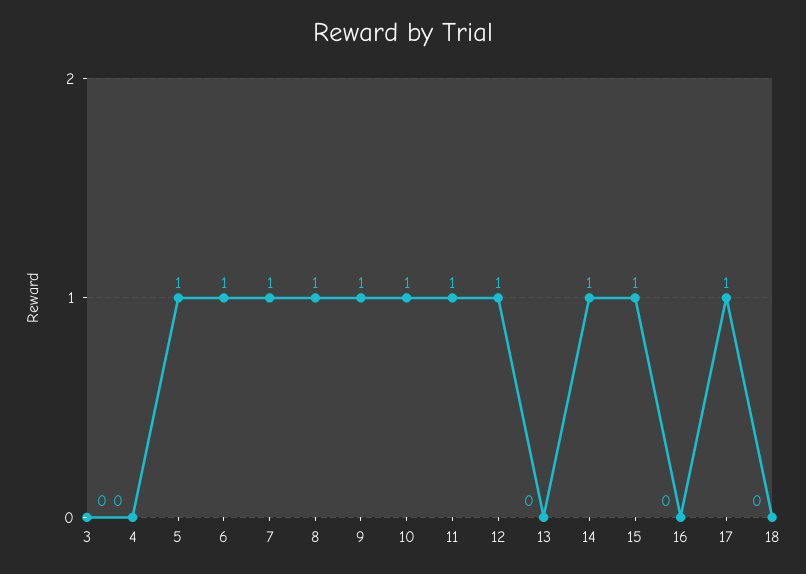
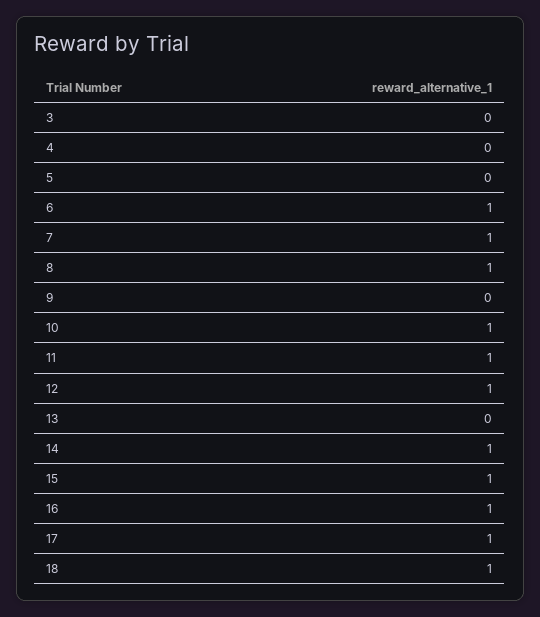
5: 1 -> 0
9: 1 -> 0
16: 0 -> 1
18: 0 -> 1

